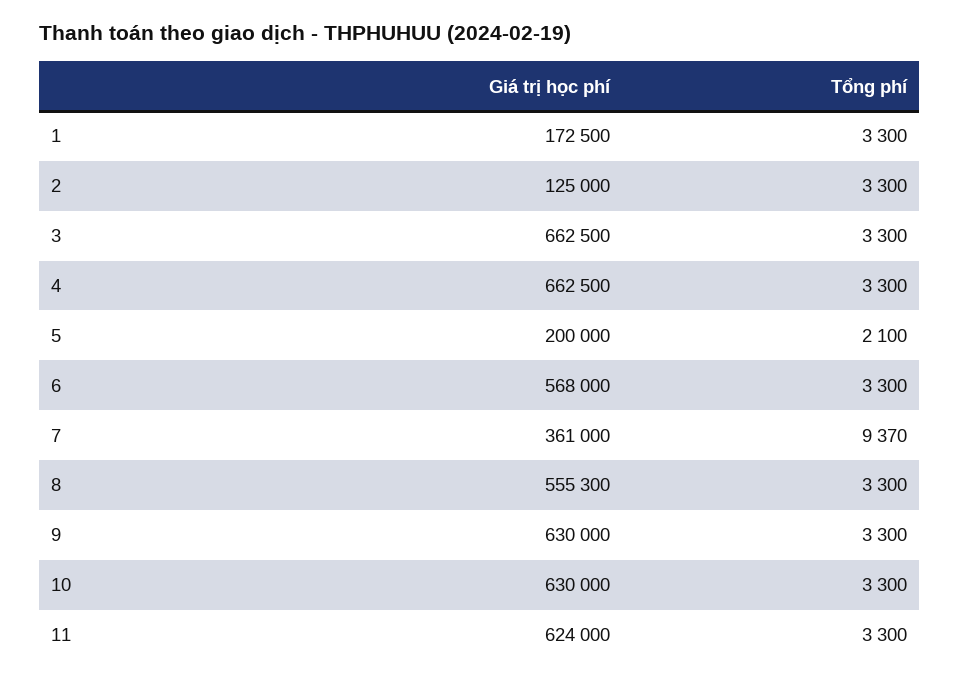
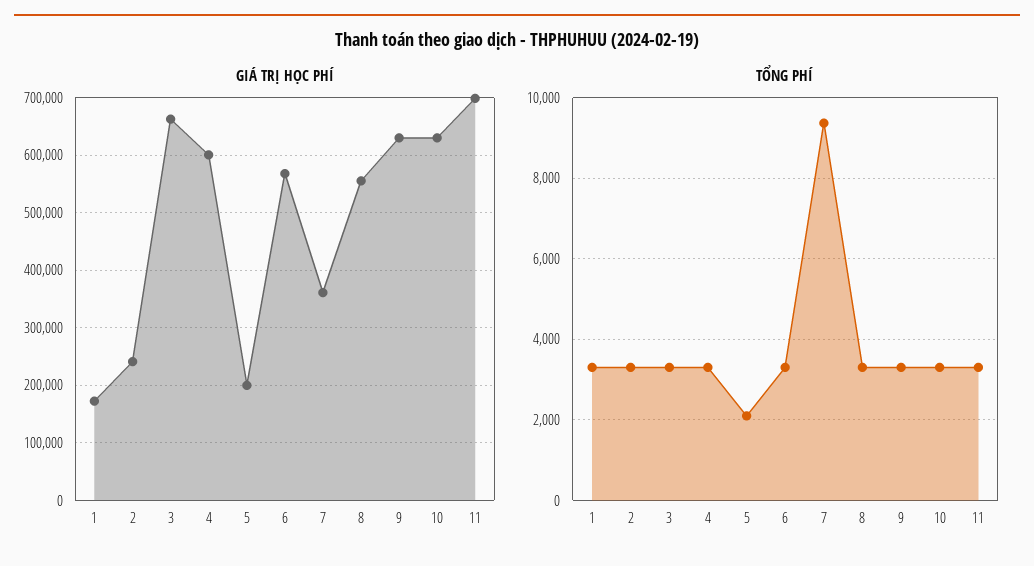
Giá trị học phí, 2: 125000 -> 240000
Giá trị học phí, 4: 662500 -> 600000
Giá trị học phí, 11: 624000 -> 700000

